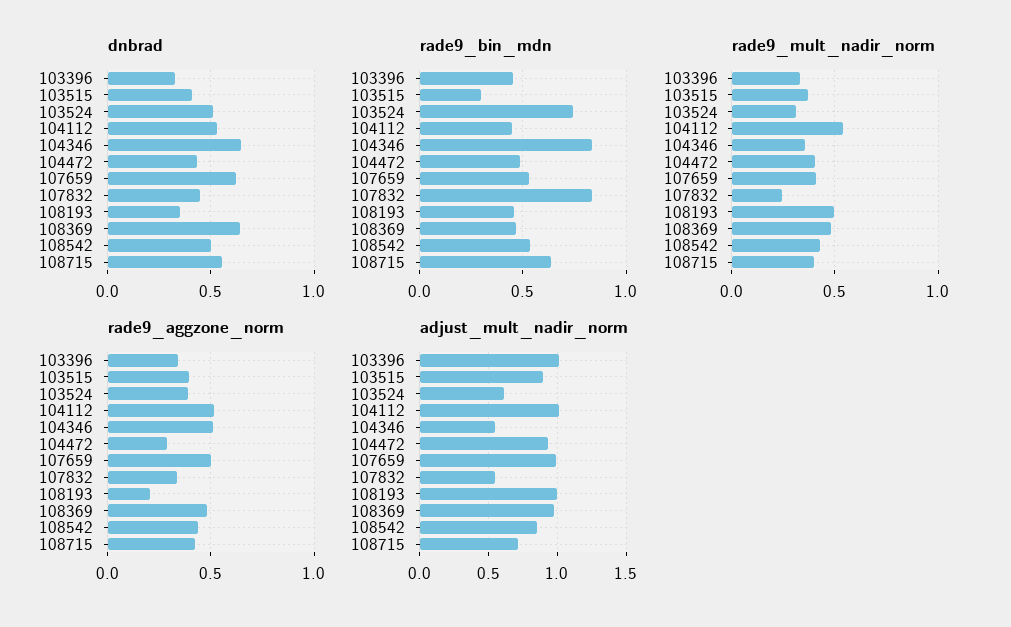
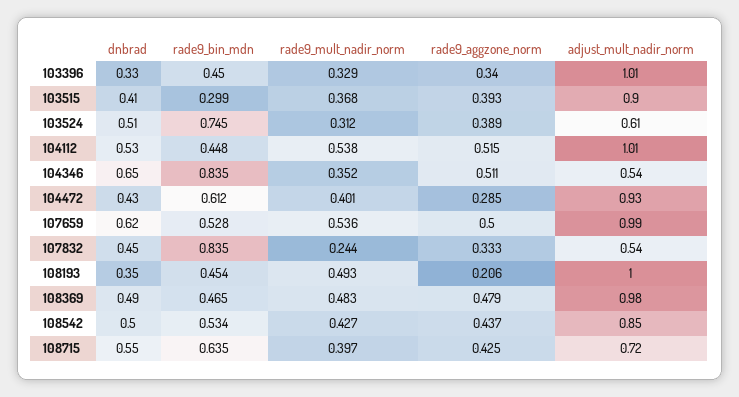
dnbrad, 108369: 0.65 -> 0.49
rade9_bin_mdn, 104472: 0.5 -> 0.612
rade9_mult_nadir_norm, 107659: 0.4 -> 0.536

